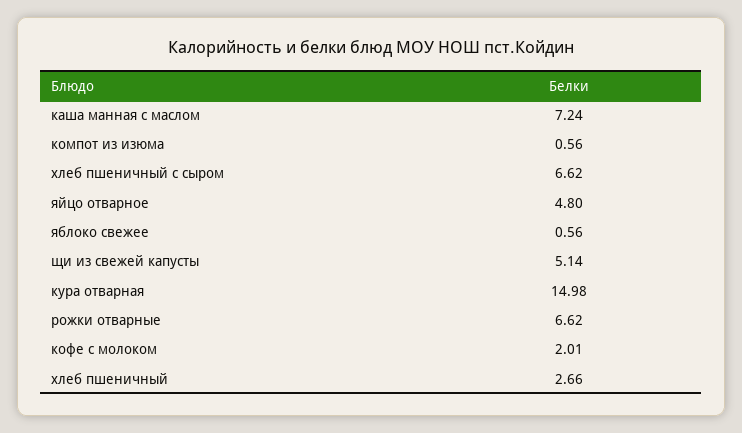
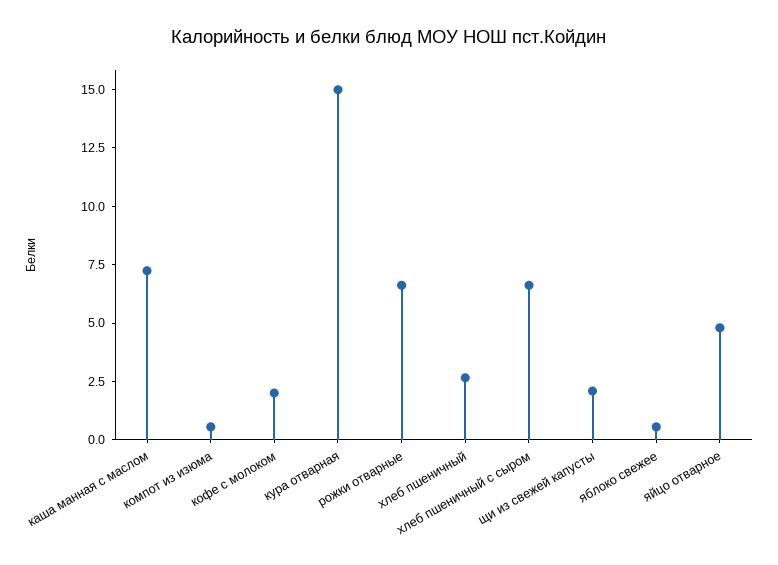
щи из свежей капусты: 5.14 -> 2

